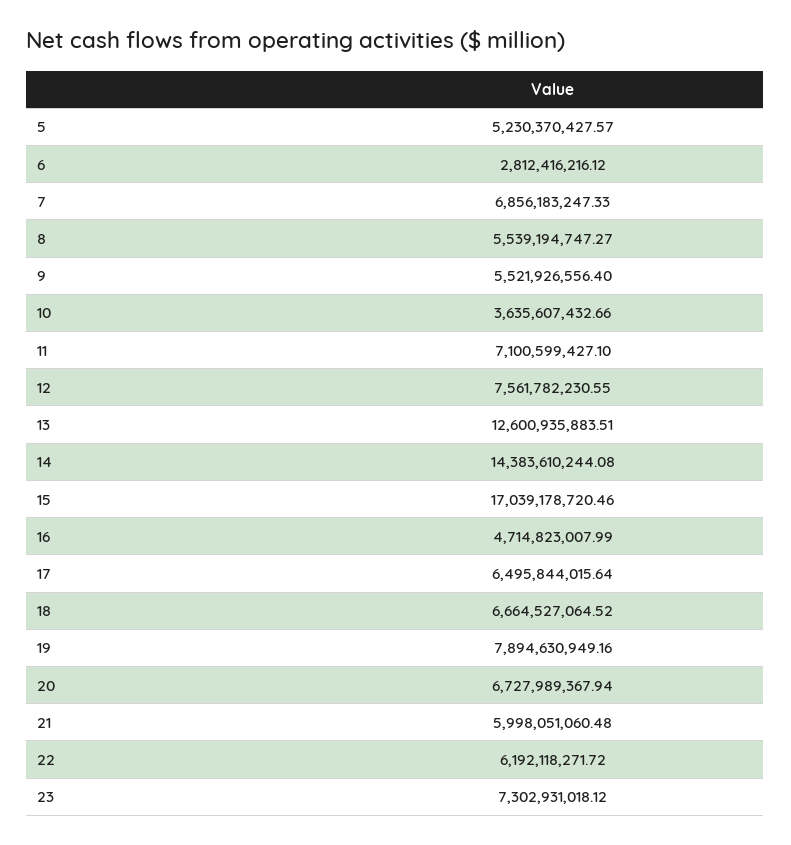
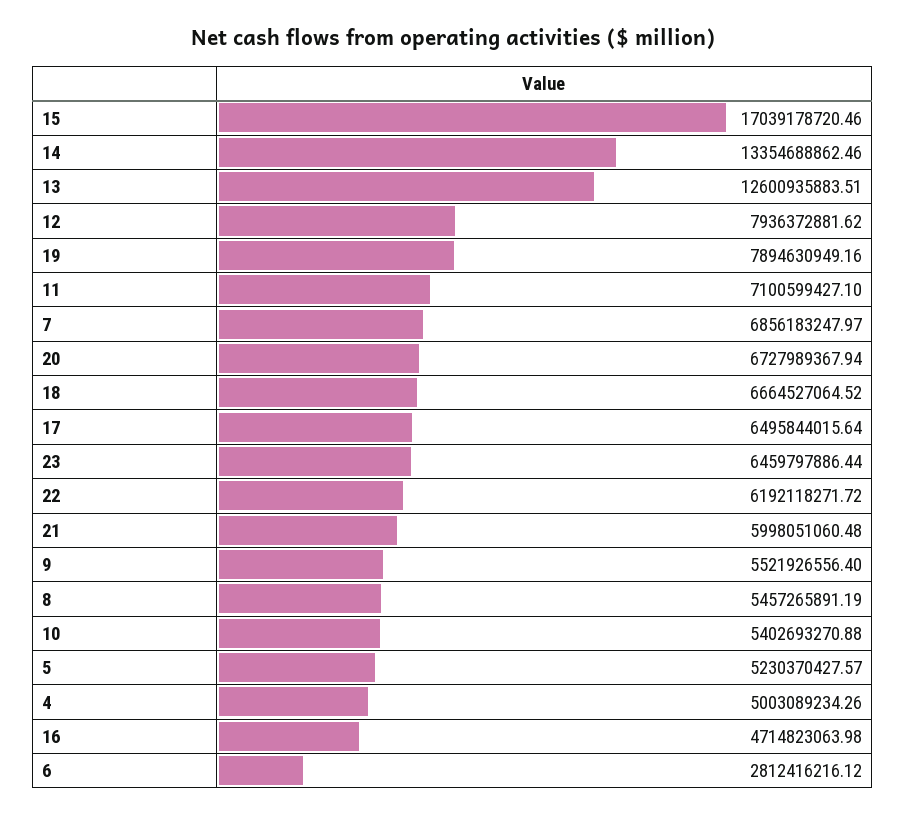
7: 6856183247.33 -> 6856183247.97
8: 5539194747.27 -> 5457265891.19
10: 3635607432.66 -> 5402693270.88
12: 7561782230.55 -> 7936372881.62
14: 14383610244.08 -> 13354688862.46
16: 4714823007.99 -> 4714823063.98
23: 7302931018.12 -> 6459797886.44
4: none -> 5003089234.26

